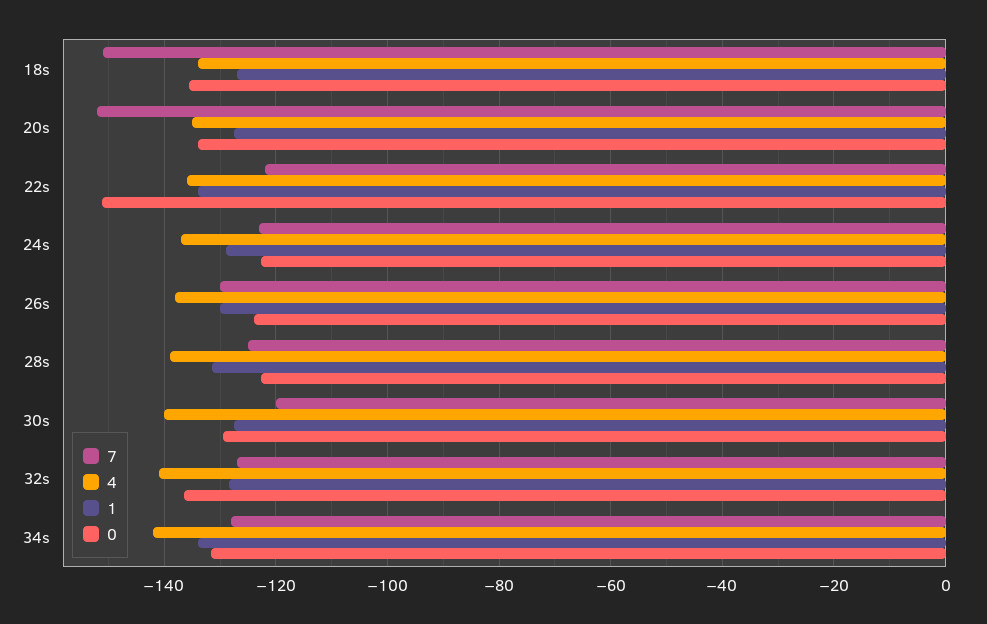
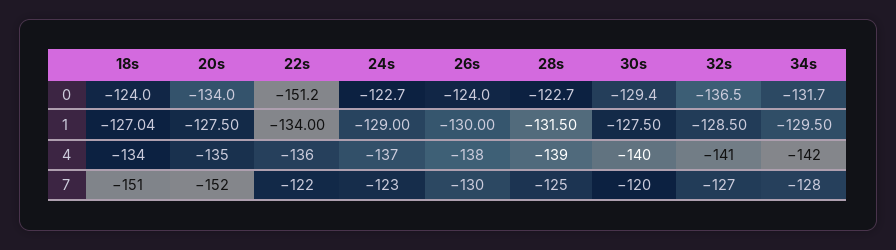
0, 18s: -136 -> -124
1, 34s: -134 -> -129.5

